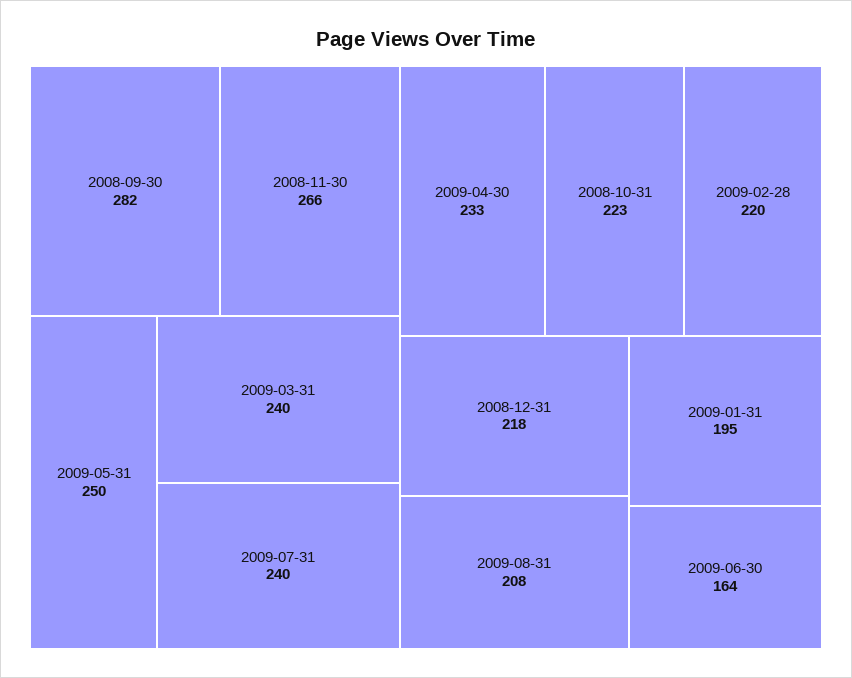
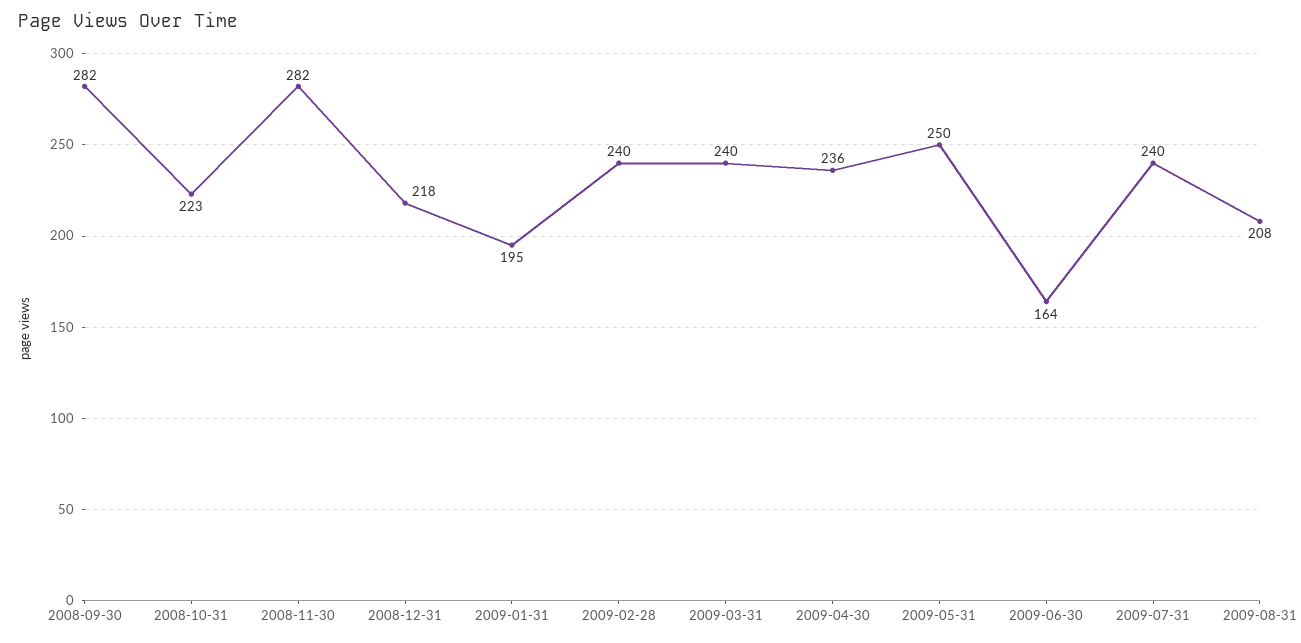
2008-11-30: 266 -> 282
2009-04-30: 233 -> 236
2009-02-28: 220 -> 240

